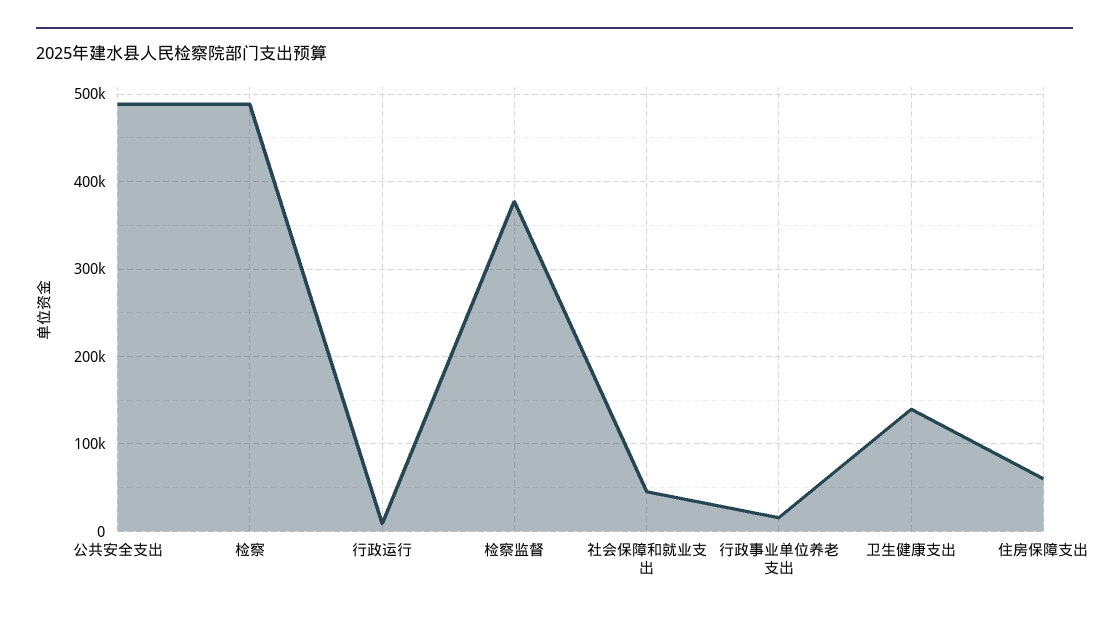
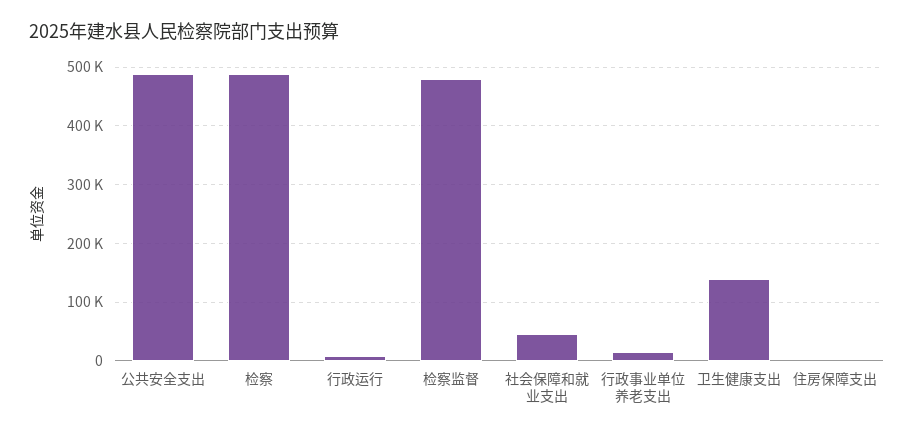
检察监督: 380000 -> 480000
住房保障支出: 60000 -> 0

